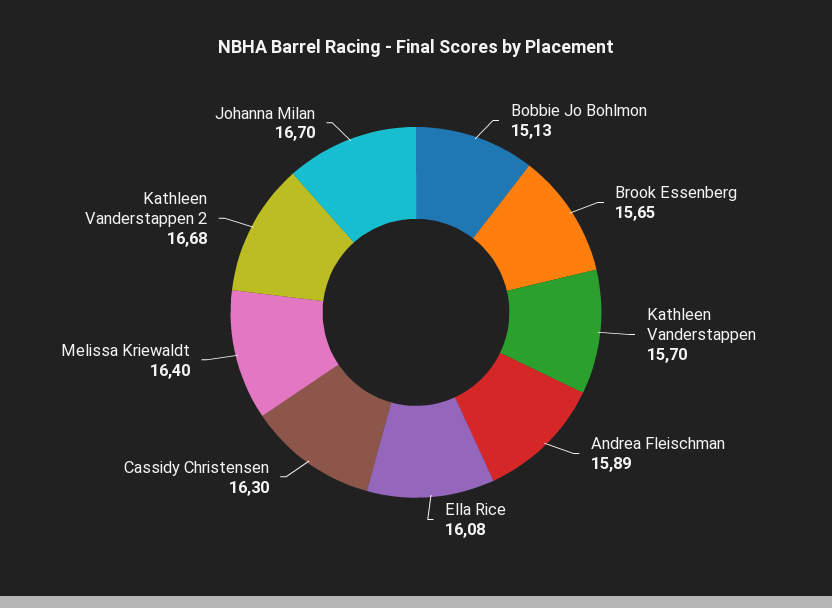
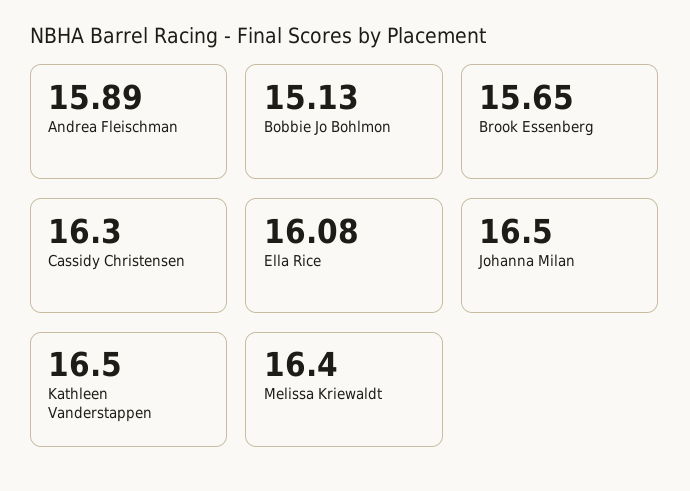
Kathleen Vanderstappen: 15.7 -> 16.5
Kathleen Vanderstappen 2: 16.68 -> none
Johanna Milan: 16.7 -> 16.5

